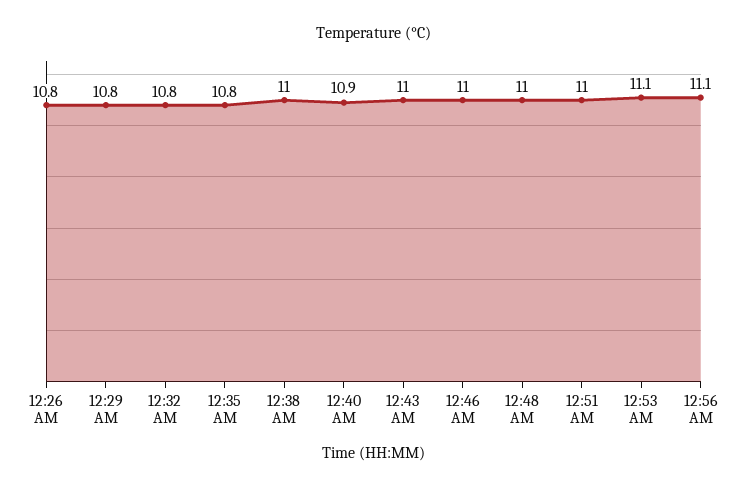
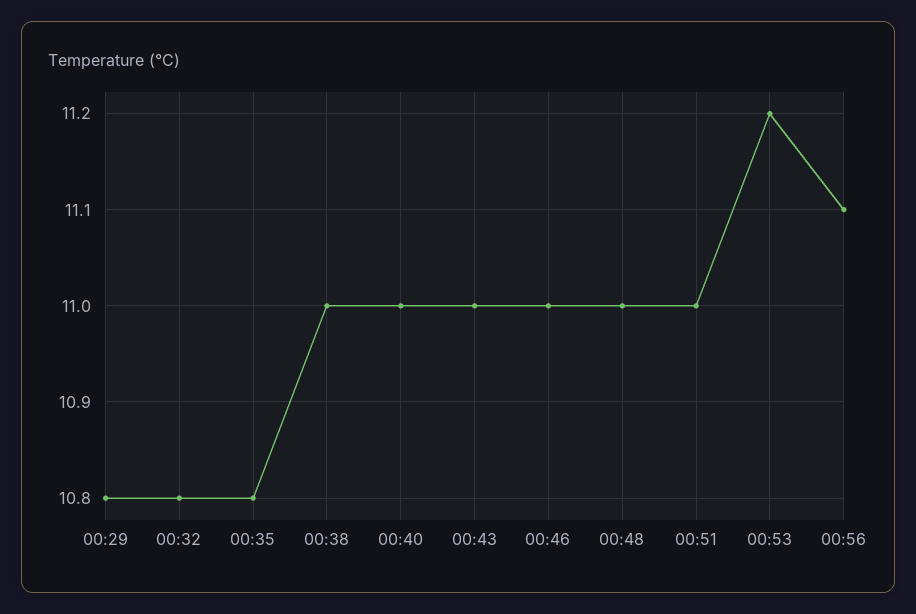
12:26 AM: 10.8 -> none
12:40 AM: 10.9 -> 11
12:53 AM: 11.1 -> 11.2

